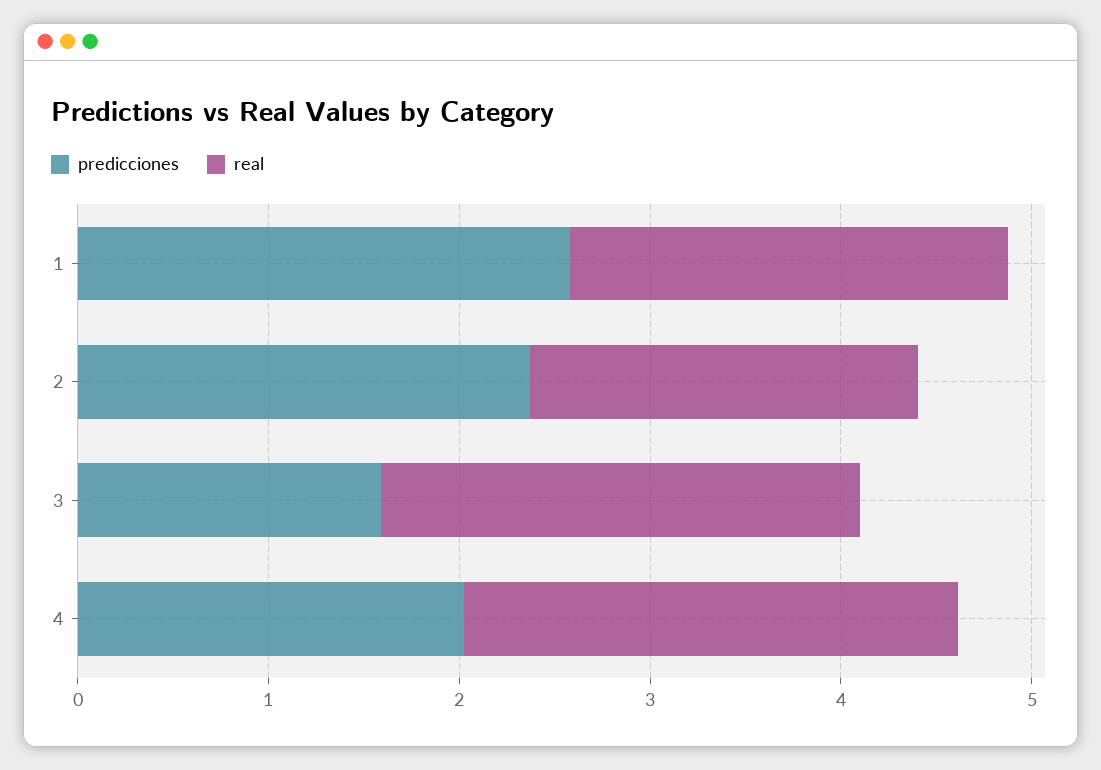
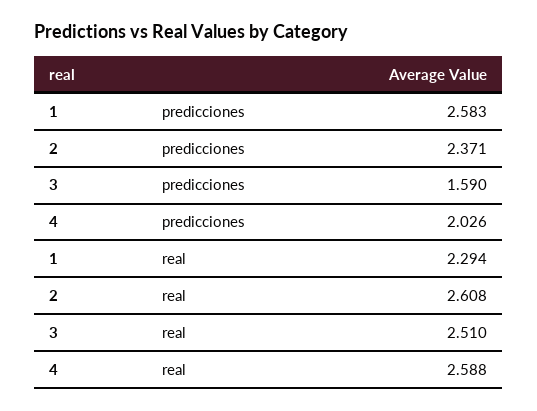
real, 2: 2 -> 2.608

